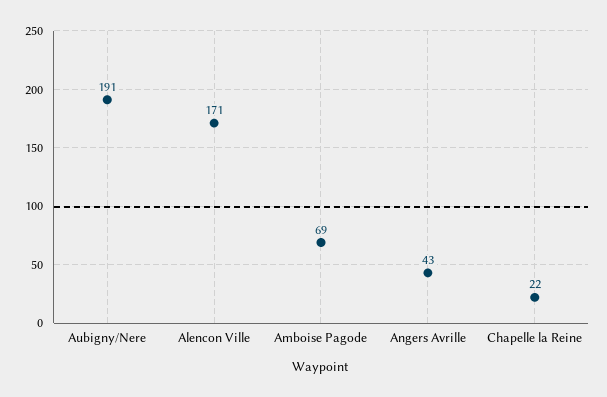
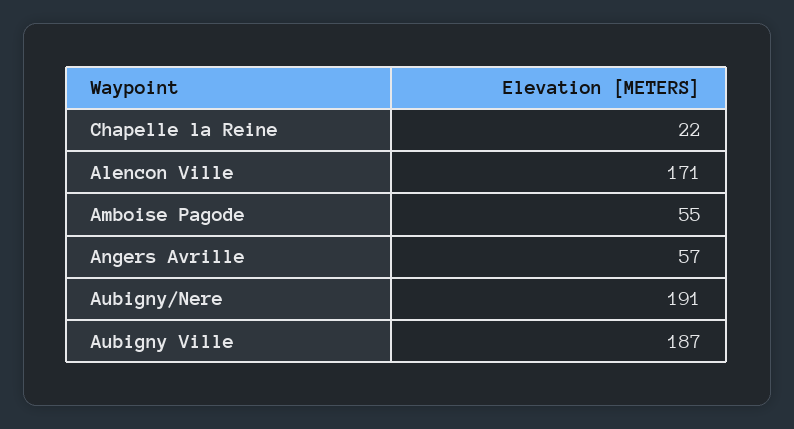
Amboise Pagode: 69 -> 55
Angers Avrille: 43 -> 57
Aubigny Ville: none -> 187

